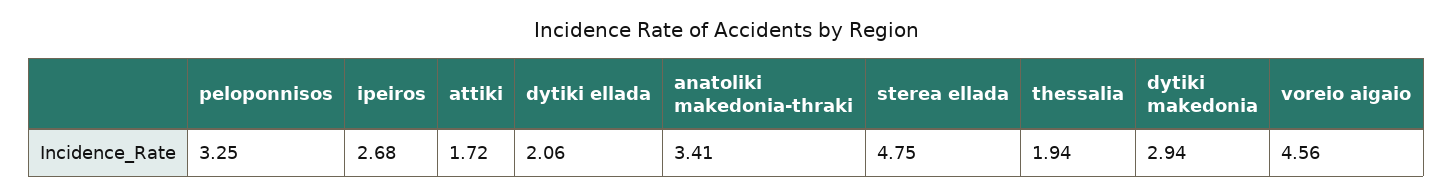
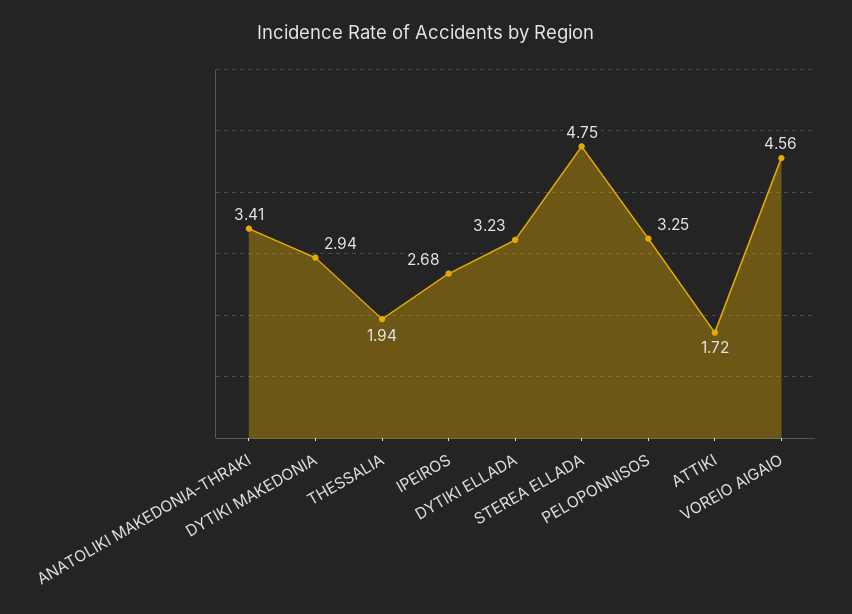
dytiki ellada: 2.06 -> 3.23

